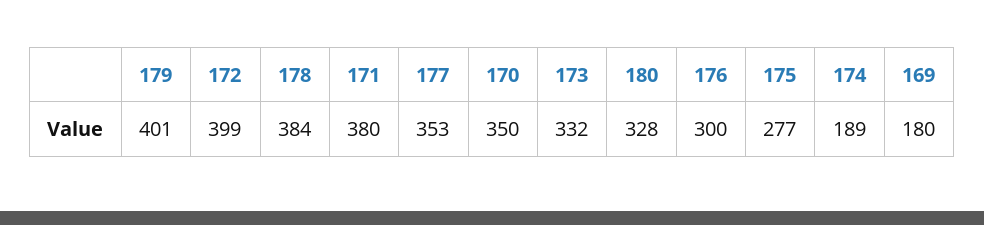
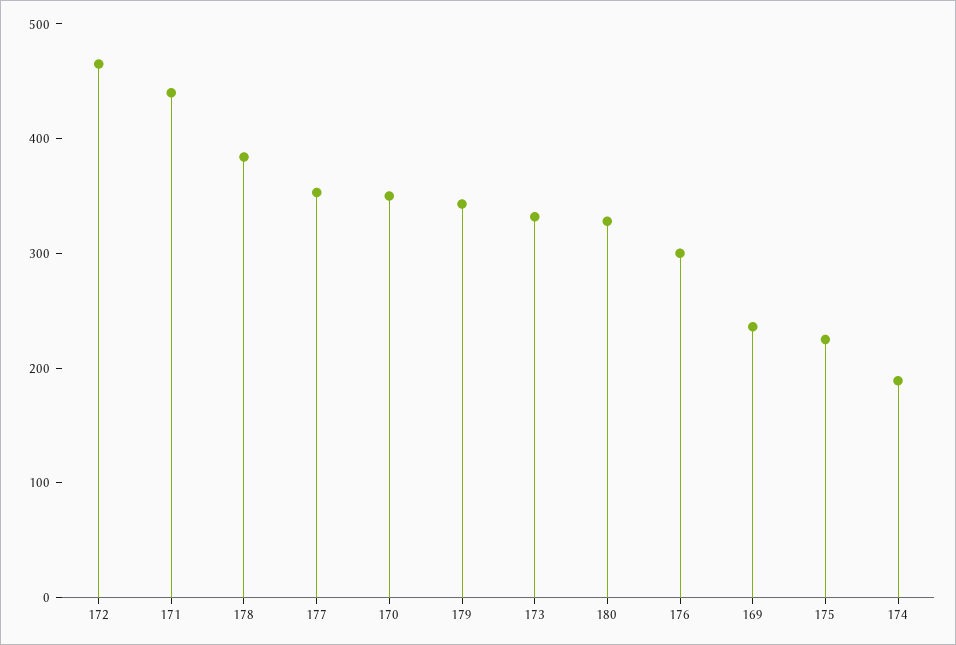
179: 401 -> 340
172: 399 -> 460
171: 380 -> 440
175: 277 -> 220
169: 180 -> 240

